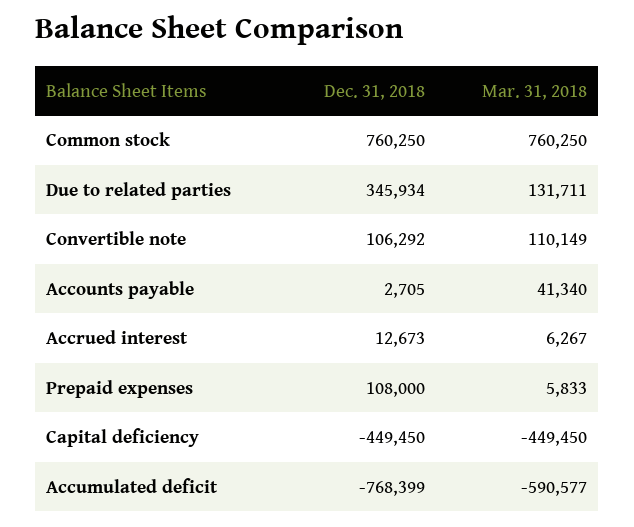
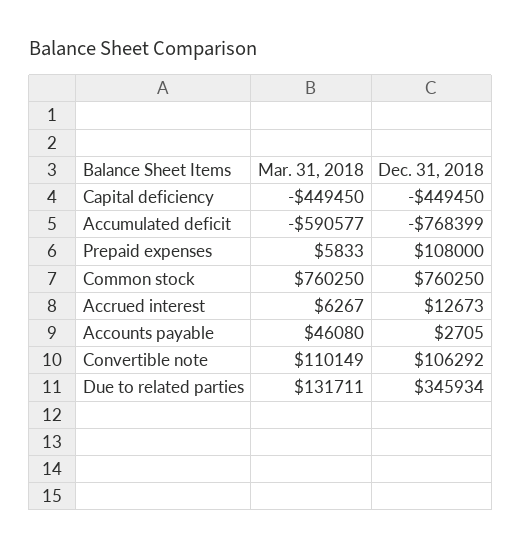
Mar. 31, 2018, Accounts payable: 41340 -> 46080

